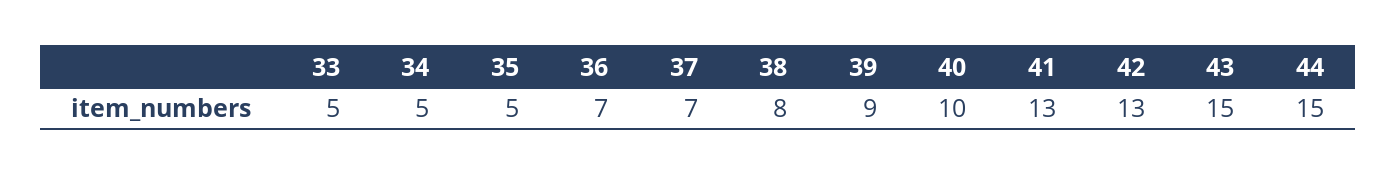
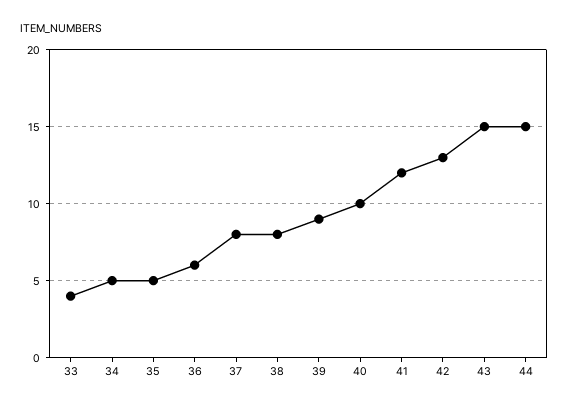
33: 5 -> 4
36: 7 -> 6
37: 7 -> 8
41: 13 -> 12

